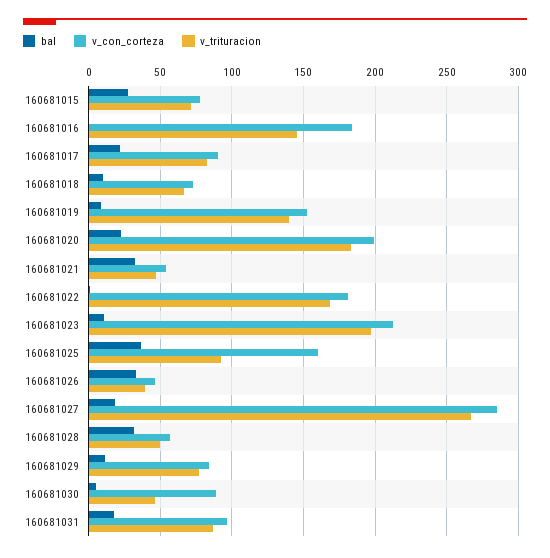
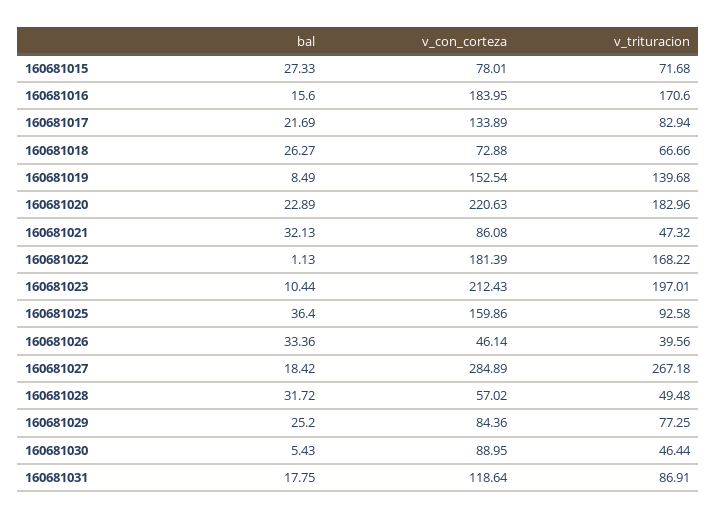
bal, 160681016: 0 -> 15.6
v_trituracion, 160681016: 145 -> 170.6
v_con_corteza, 160681017: 90 -> 133.89
bal, 160681018: 10 -> 26.27
v_con_corteza, 160681020: 200 -> 220.63
v_con_corteza, 160681021: 55 -> 86.08
bal, 160681029: 10 -> 25.2
v_con_corteza, 160681031: 95 -> 118.64

